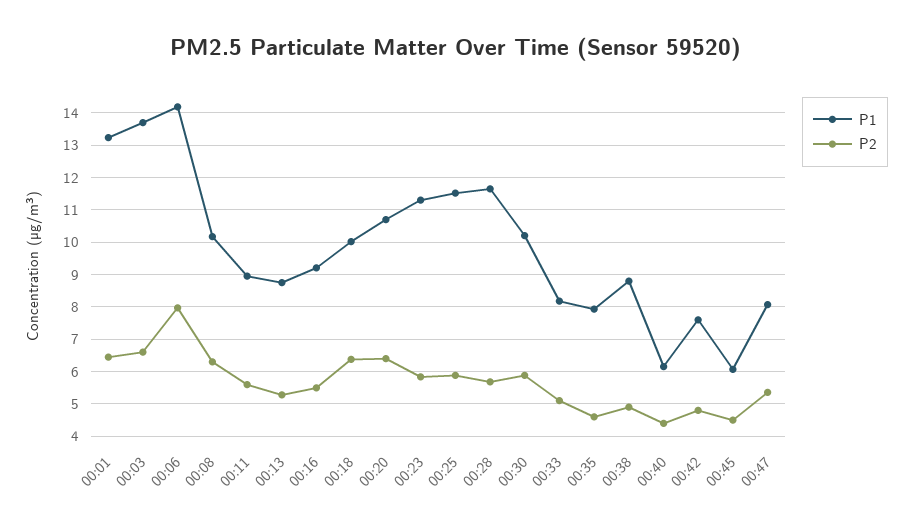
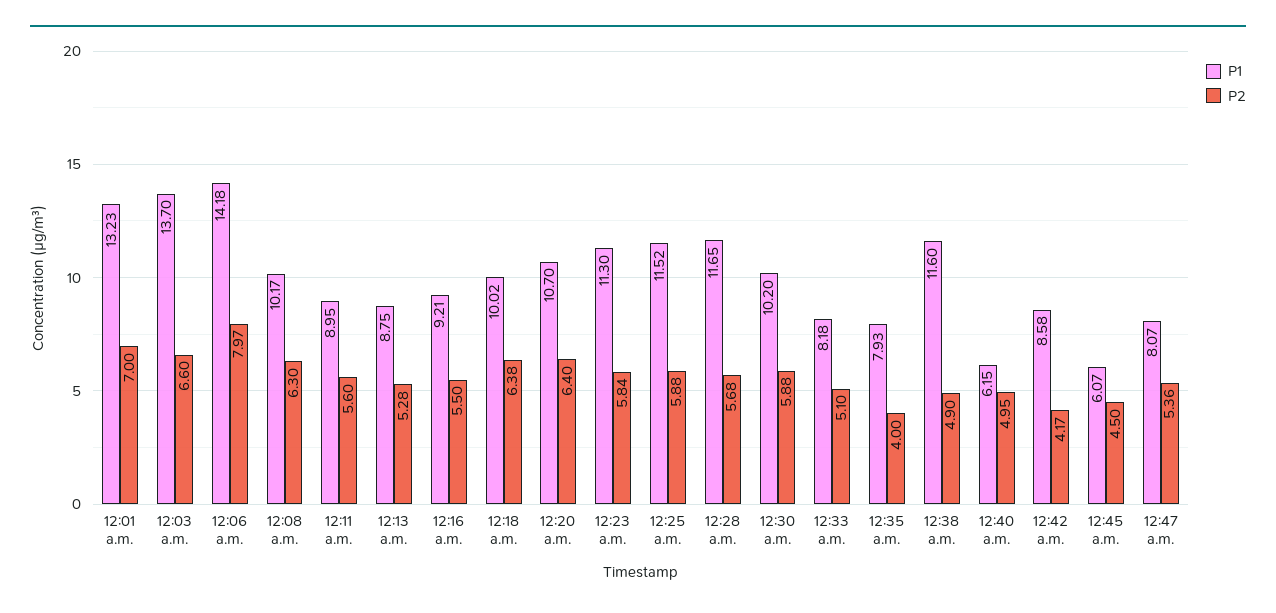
P2, 00:01: 6.4 -> 7
P2, 00:35: 4.6 -> 4
P1, 00:38: 8.8 -> 11.6
P2, 00:40: 4.4 -> 4.95
P1, 00:42: 7.6 -> 8.58
P2, 00:42: 4.8 -> 4.17

